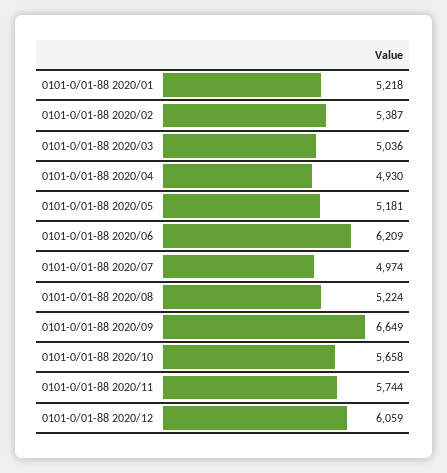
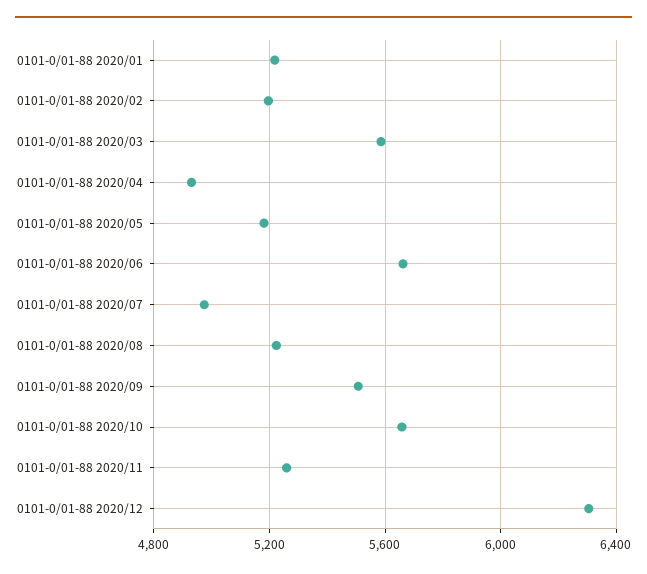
0101-0/01-88 2020/02: 5387 -> 5200
0101-0/01-88 2020/03: 5036 -> 5600
0101-0/01-88 2020/06: 6209 -> 5650
0101-0/01-88 2020/09: 6649 -> 5500
0101-0/01-88 2020/11: 5744 -> 5250
0101-0/01-88 2020/12: 6059 -> 6300

